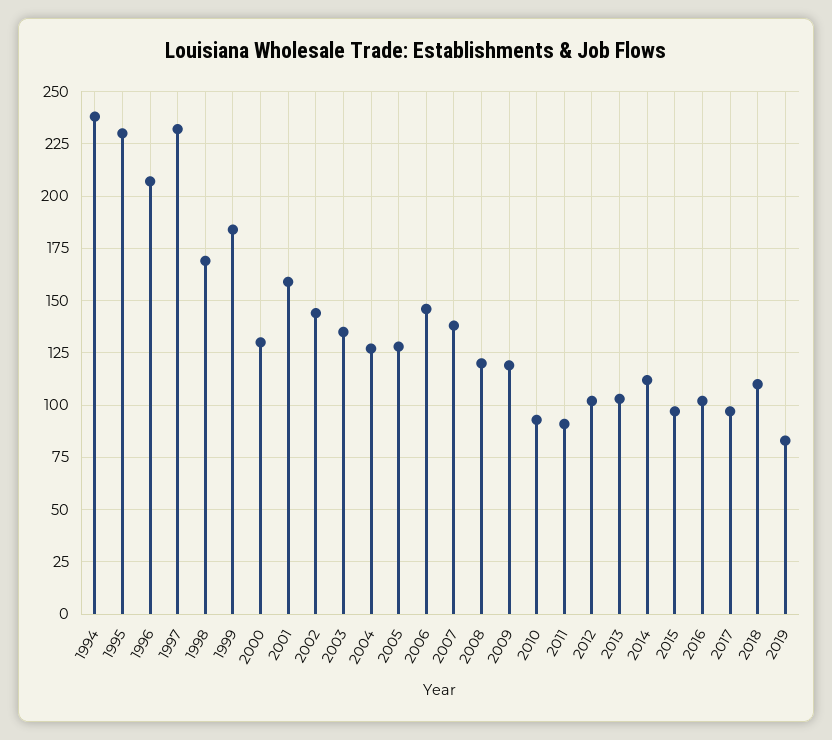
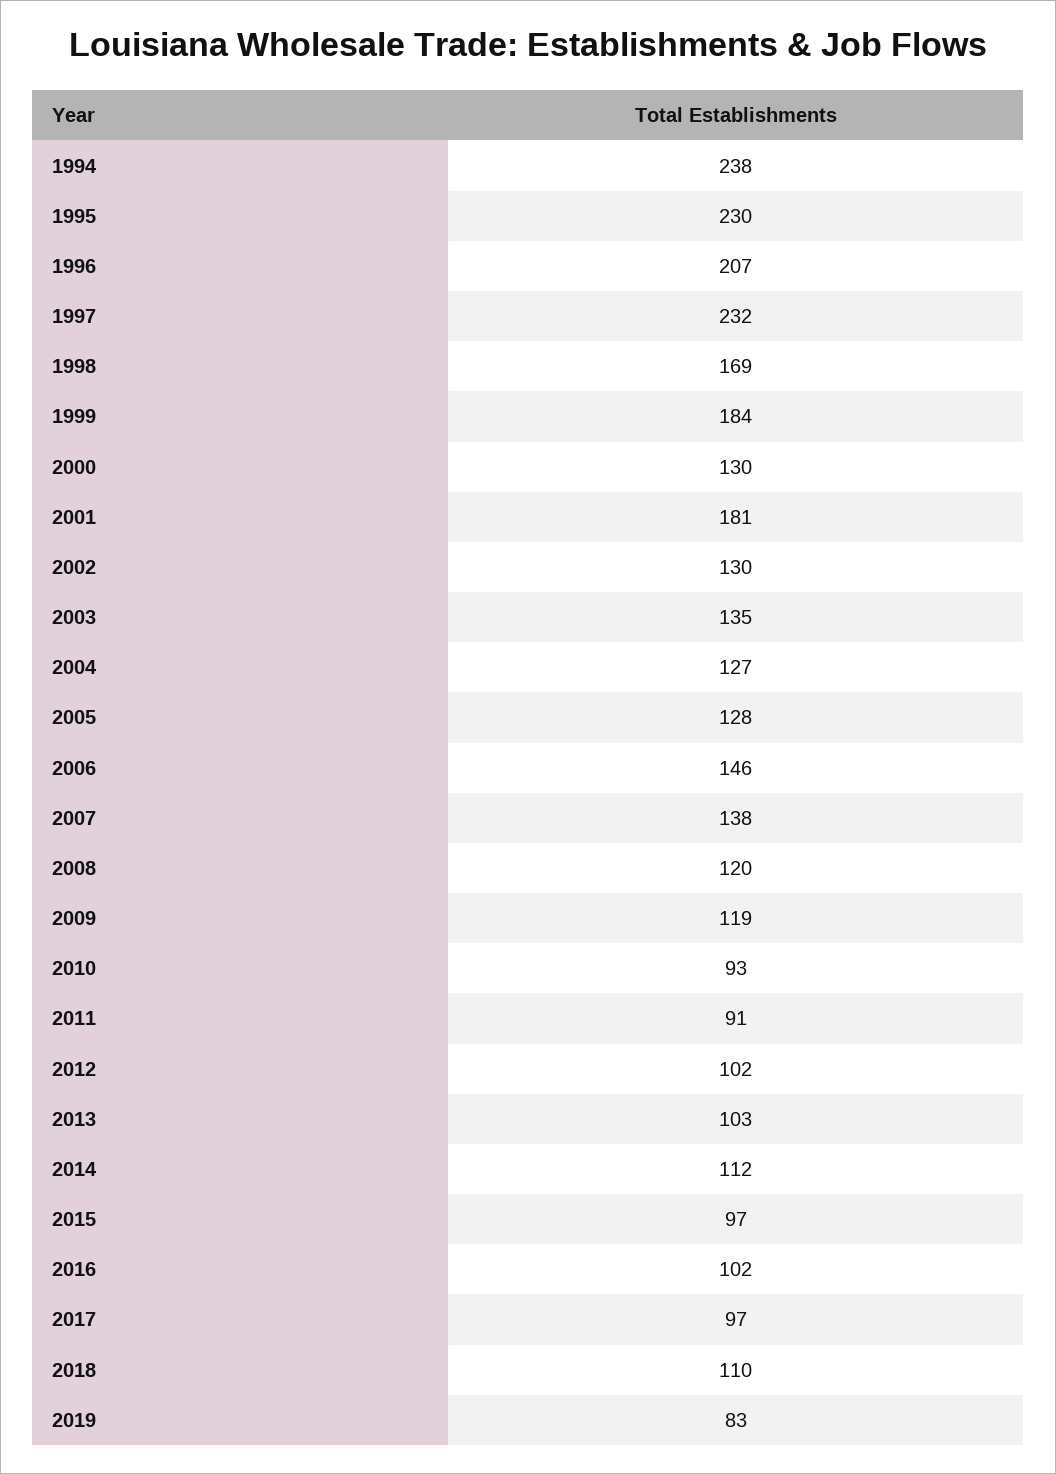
2001: 160 -> 181
2002: 145 -> 130

